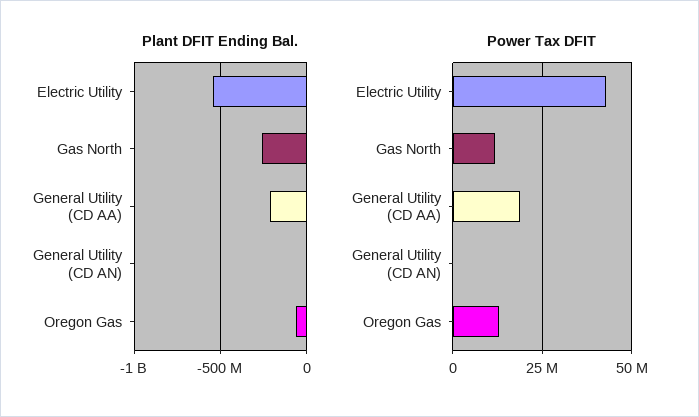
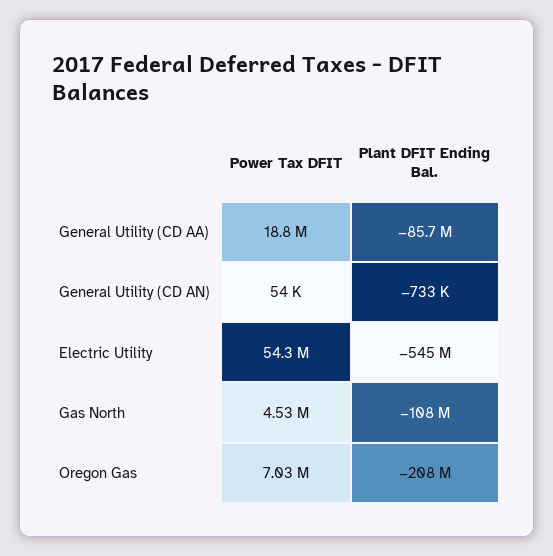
Plant DFIT Ending Bal., Gas North: -250000000 -> -108000000
Plant DFIT Ending Bal., General Utility (CD AA): -200000000 -> -85700000
Plant DFIT Ending Bal., Oregon Gas: -50000000 -> -208000000
Power Tax DFIT, Electric Utility: 42500000 -> 54300000
Power Tax DFIT, Gas North: 12500000 -> 4530000
Power Tax DFIT, Oregon Gas: 12500000 -> 7030000

